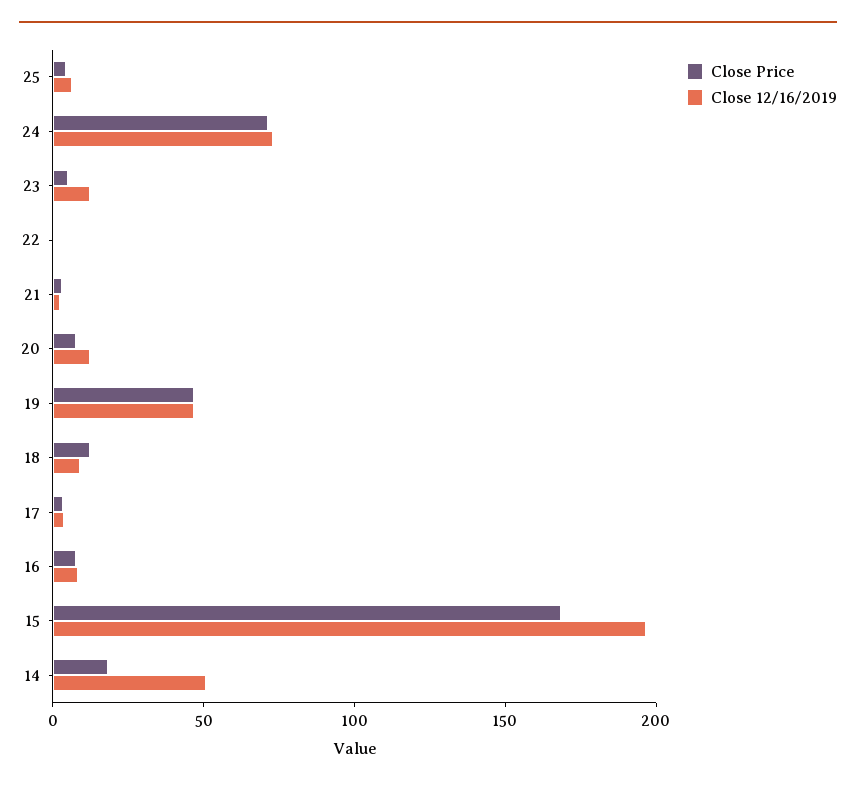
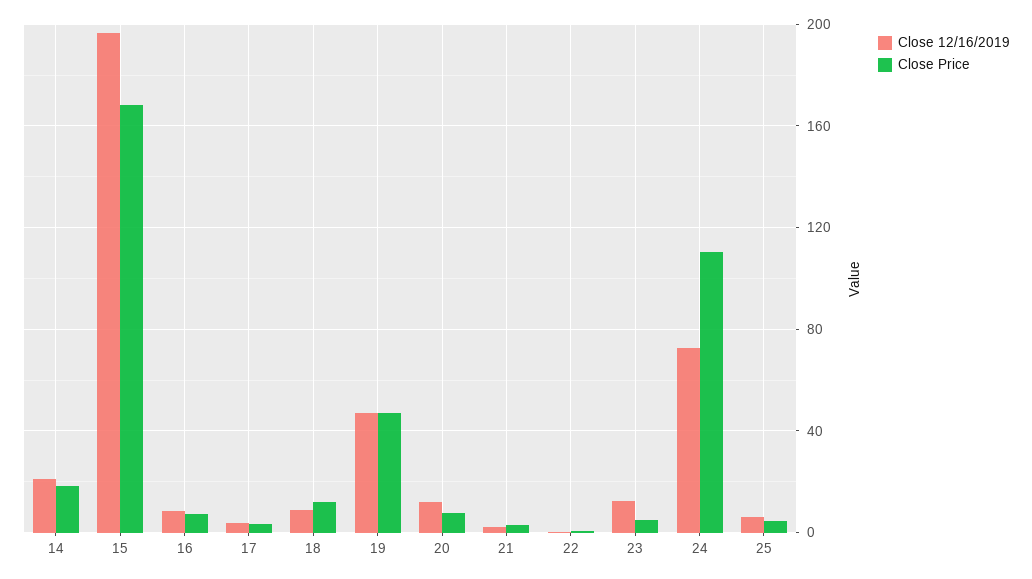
Close Price, 24: 70 -> 110
Close 12/16/2019, 14: 50 -> 20

